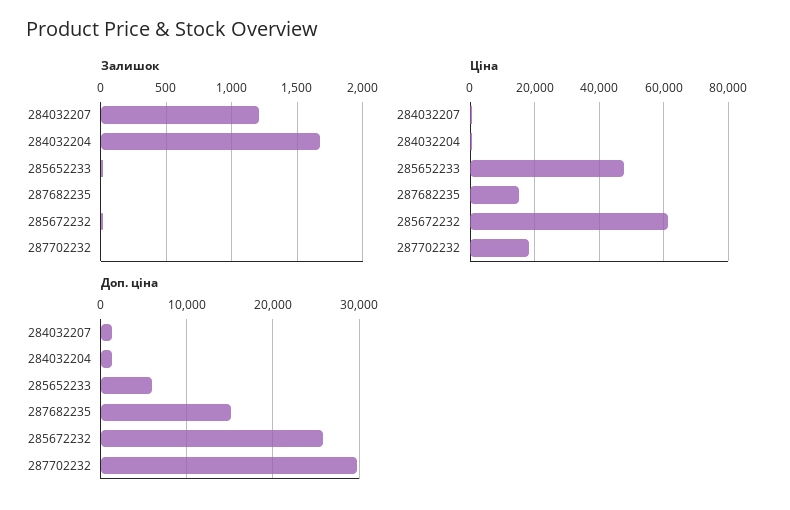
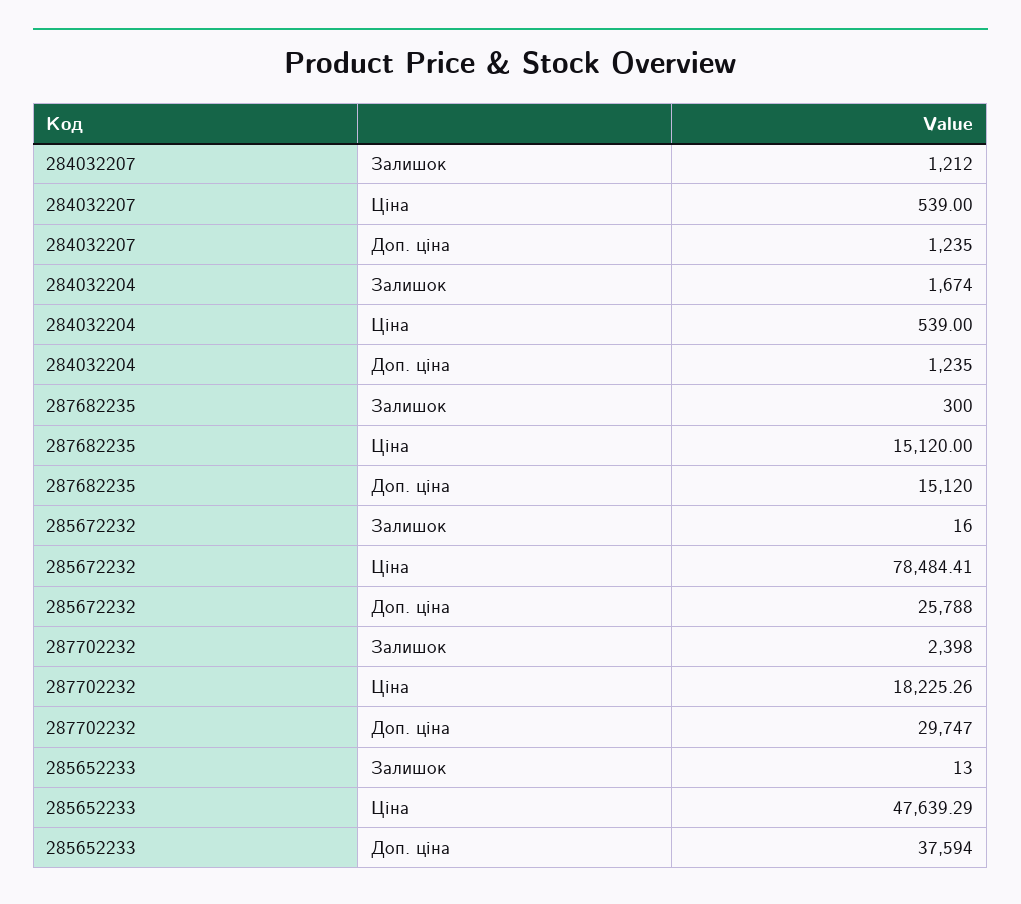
Залишок, 287682235: 0 -> 300
Залишок, 287702232: 0 -> 2398
Ціна, 285672232: 62000 -> 78484.41
Доп. ціна, 285652233: 6000 -> 37594

